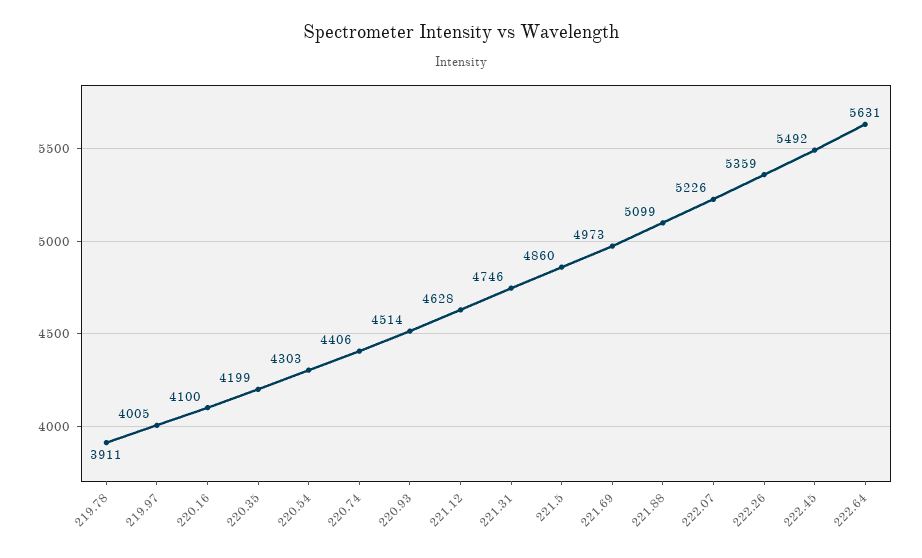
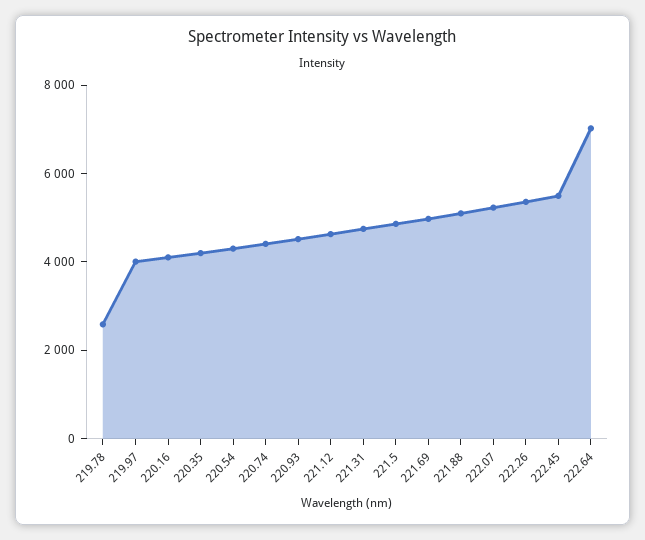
219.78: 3911 -> 2500
222.64: 5631 -> 7000

